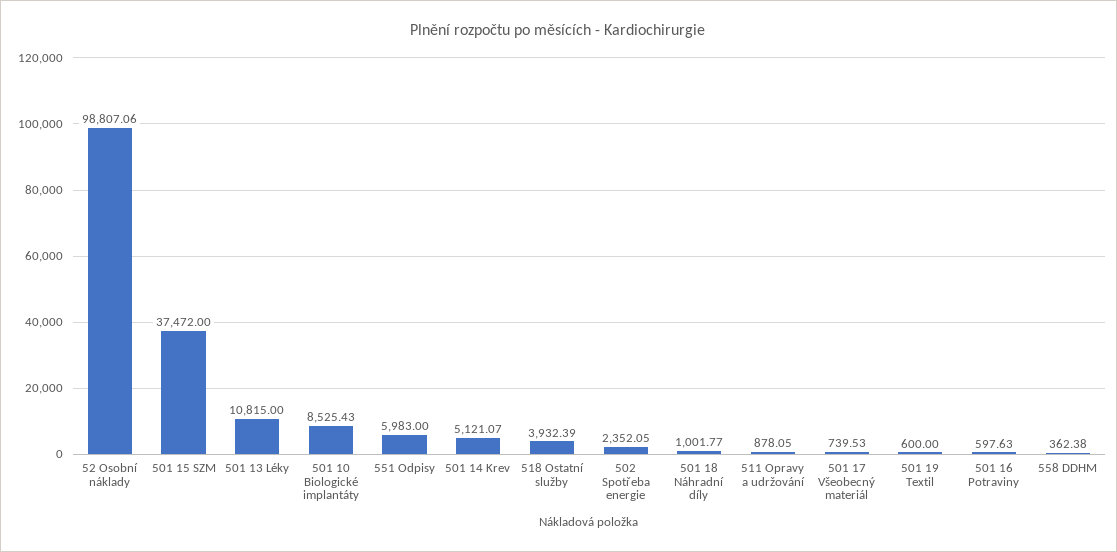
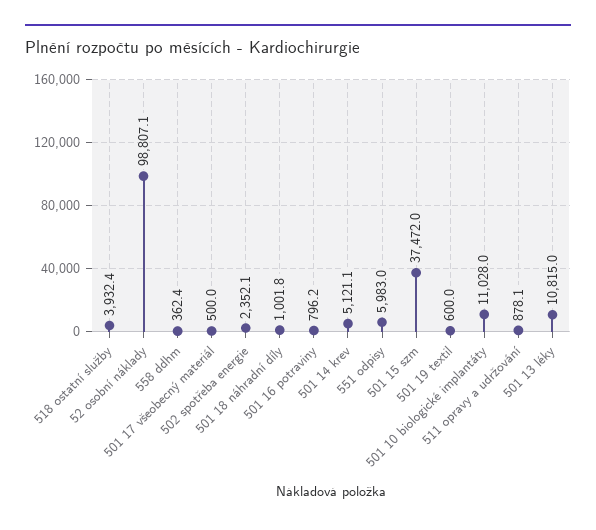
501 10 Biologické implantáty: 8525.43 -> 11028
501 17 Všeobecný materiál: 739.53 -> 500
501 16 Potraviny: 597.63 -> 796.2

